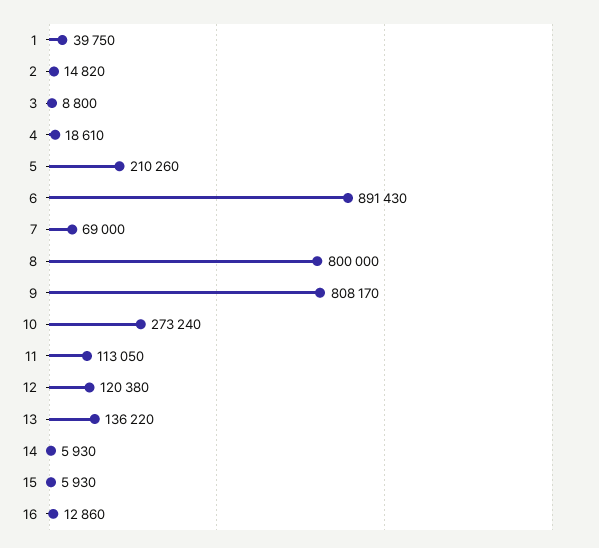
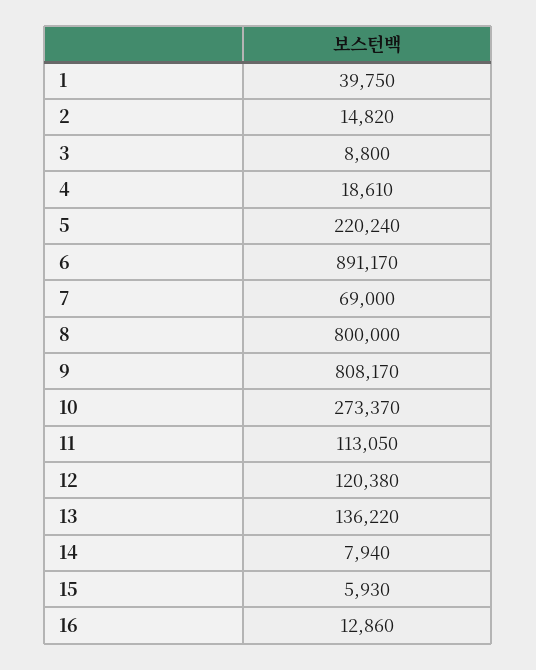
5: 210260 -> 220240
6: 891430 -> 891170
10: 273240 -> 273370
14: 5930 -> 7940

